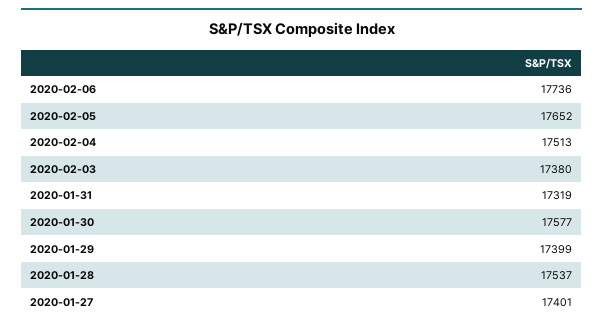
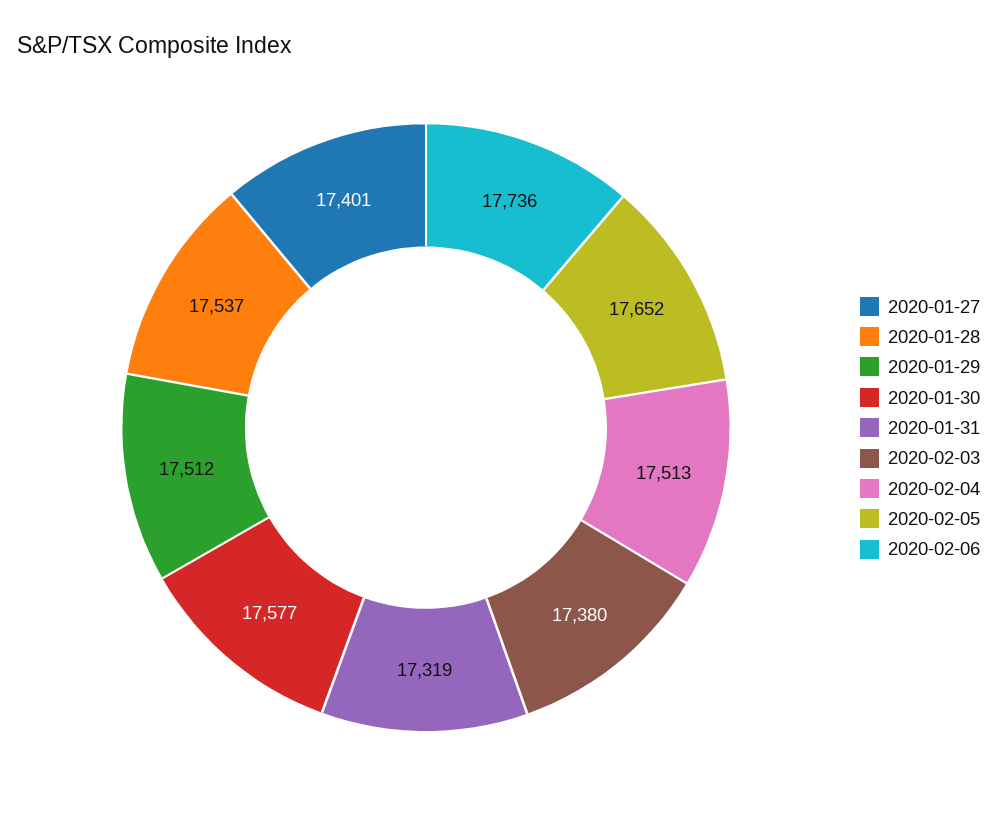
2020-01-29: 17399 -> 17512

